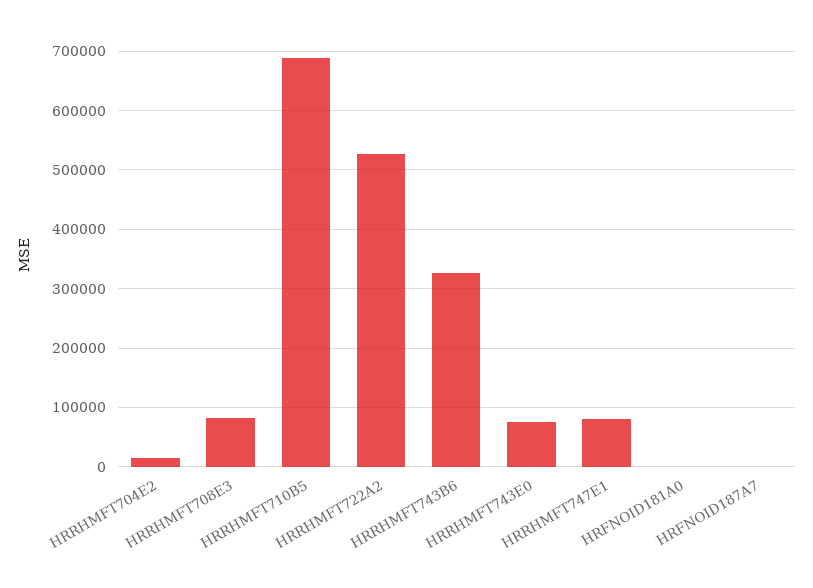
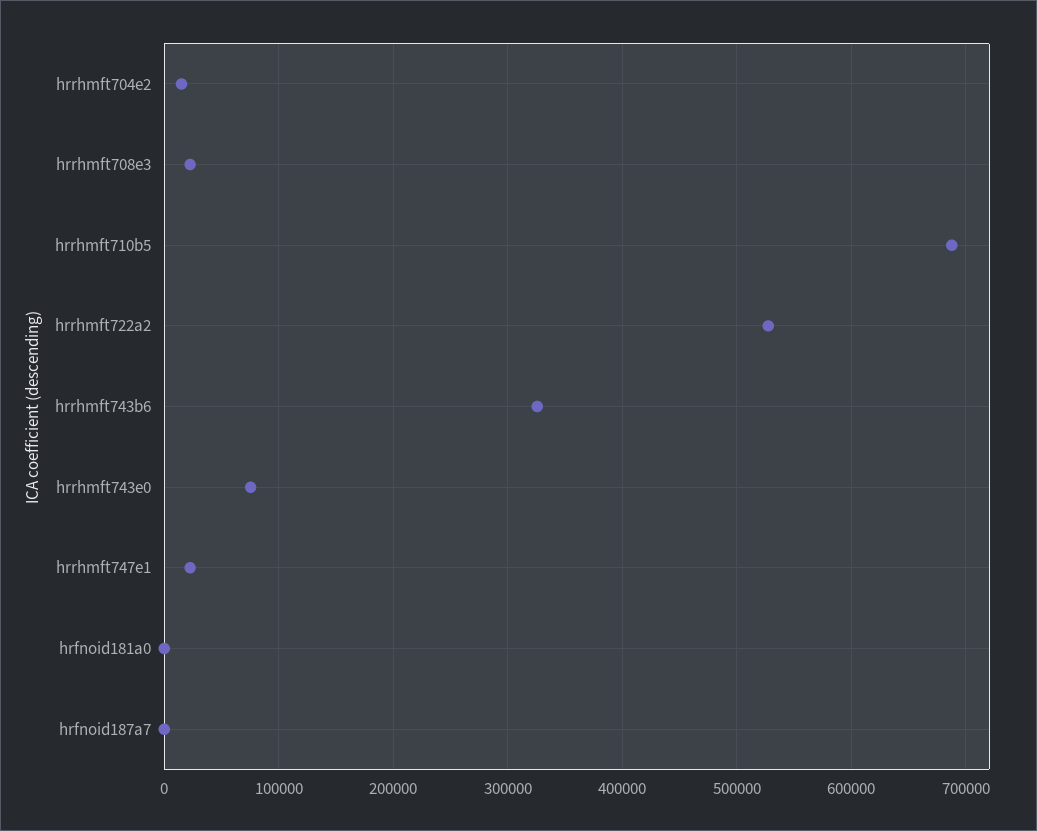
HRRHMFT708E3: 80000 -> 20000
HRRHMFT747E1: 80000 -> 20000

